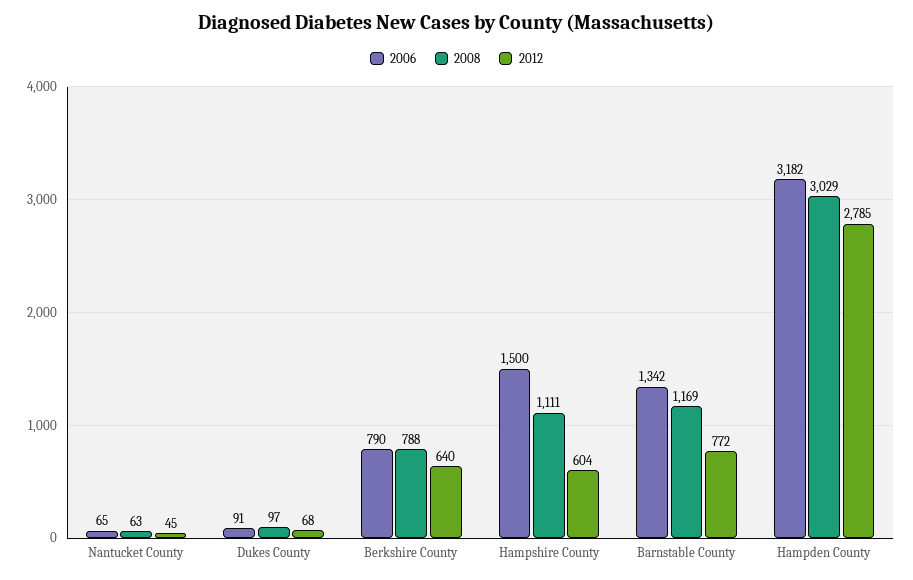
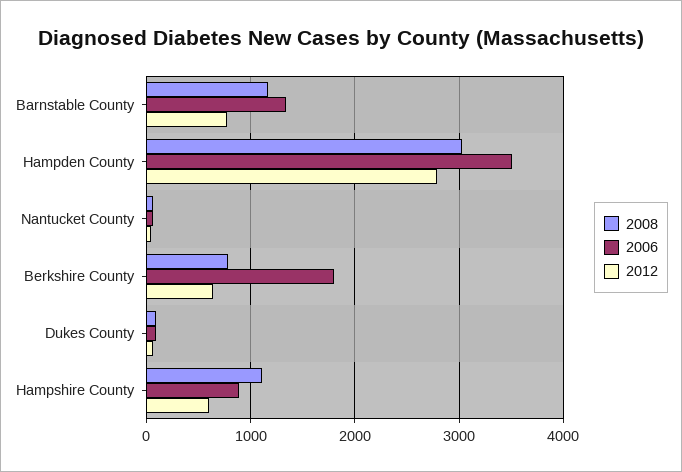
2006, Berkshire County: 790 -> 1800
2006, Hampshire County: 1500 -> 900
2006, Hampden County: 3182 -> 3500

